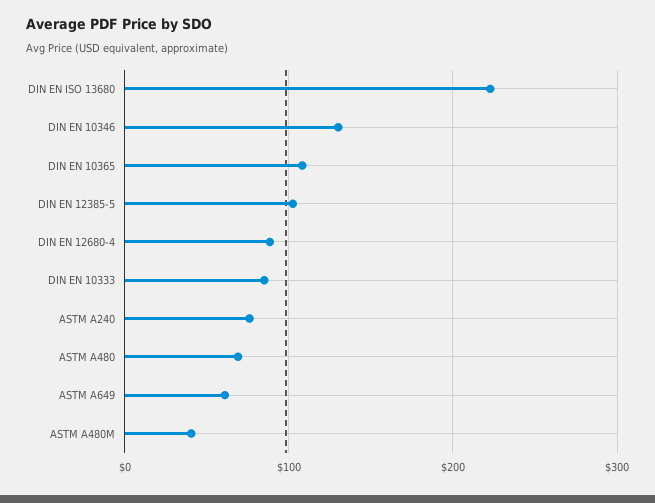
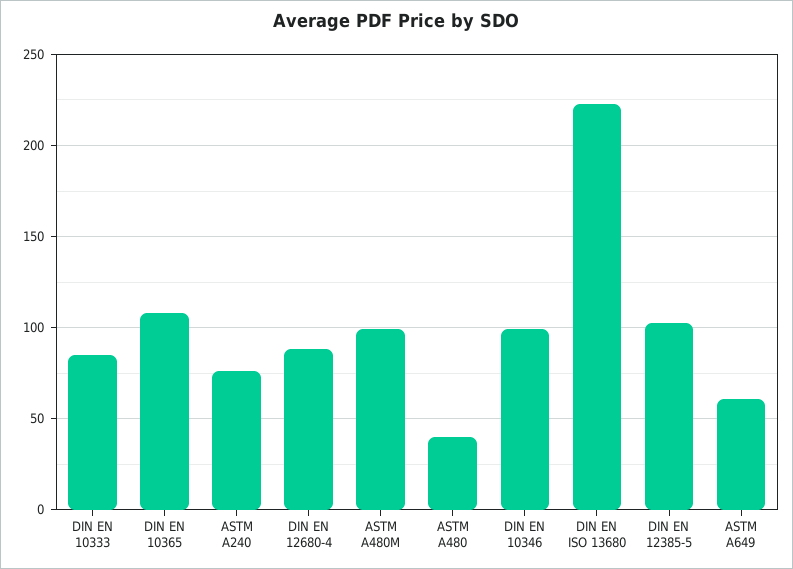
DIN EN 10346: 130 -> 100
ASTM A480: 70 -> 40
ASTM A480M: 40 -> 100

